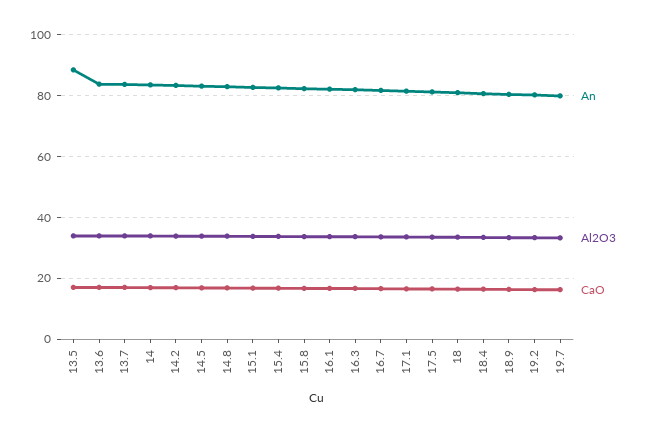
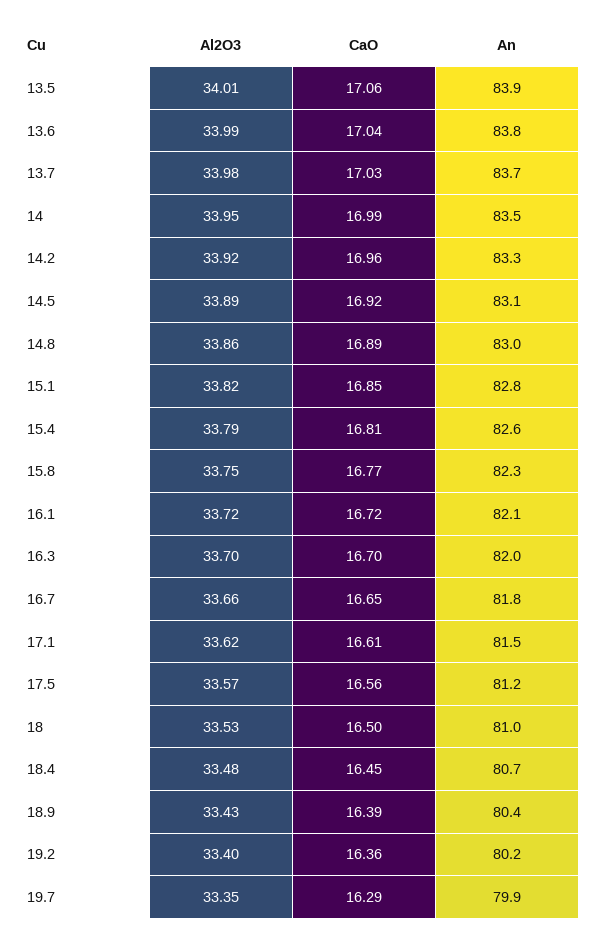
An, 13.5: 88 -> 83.9

